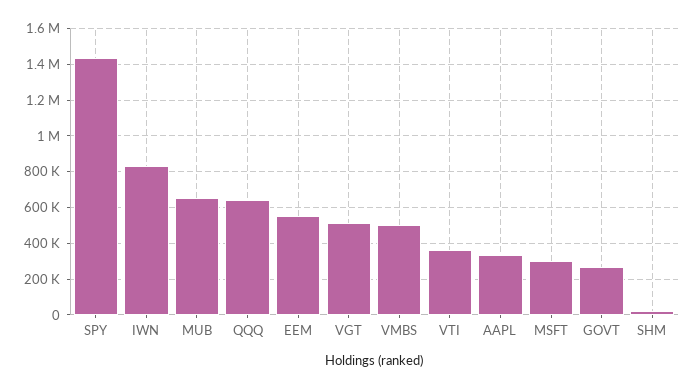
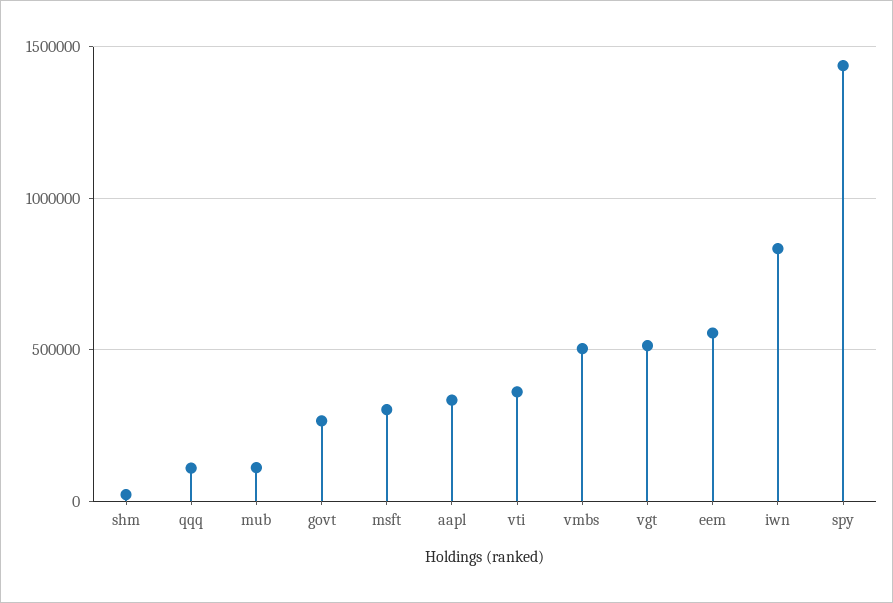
MUB: 650000 -> 100000
QQQ: 650000 -> 100000

